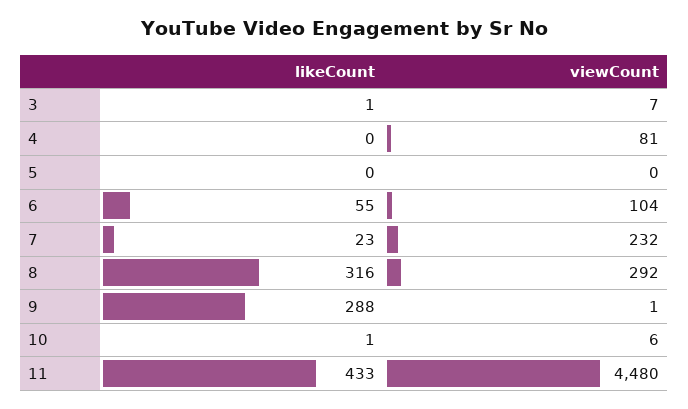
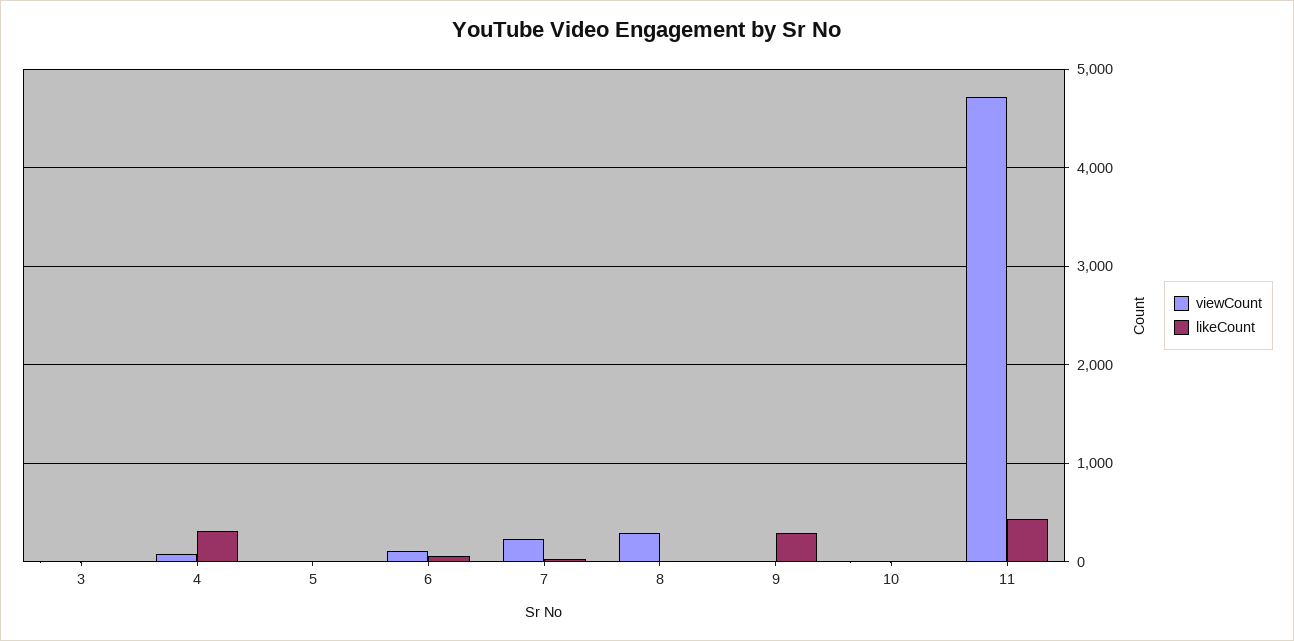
likeCount, 4: 0 -> 300
likeCount, 8: 316 -> 0
viewCount, 11: 4480 -> 4700

